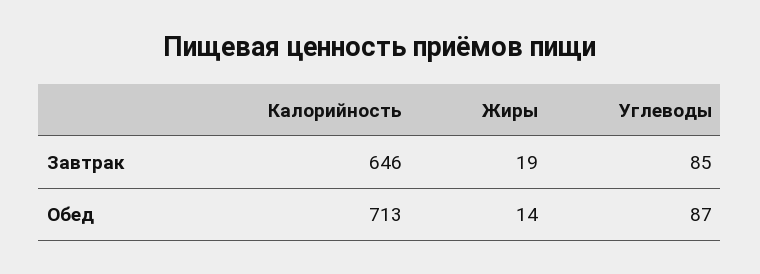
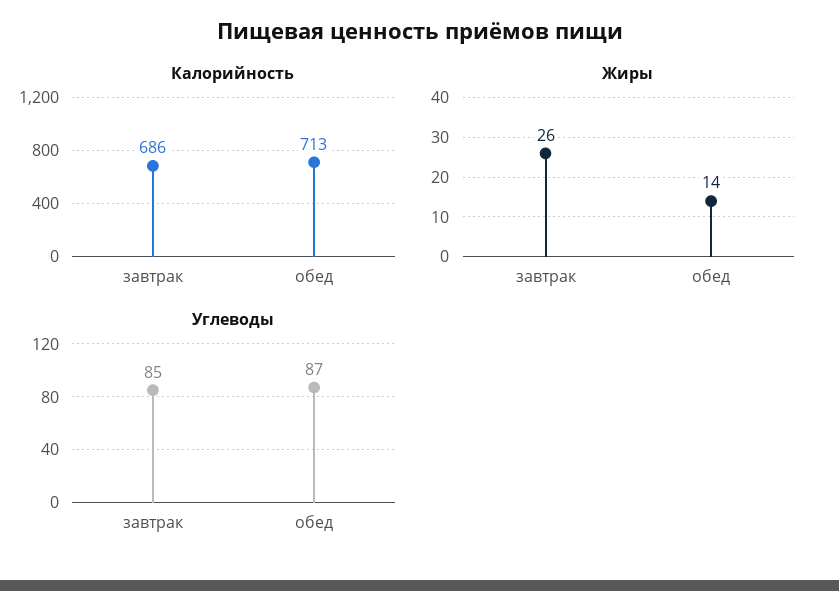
Калорийность, Завтрак: 646 -> 686
Жиры, Завтрак: 19 -> 26

